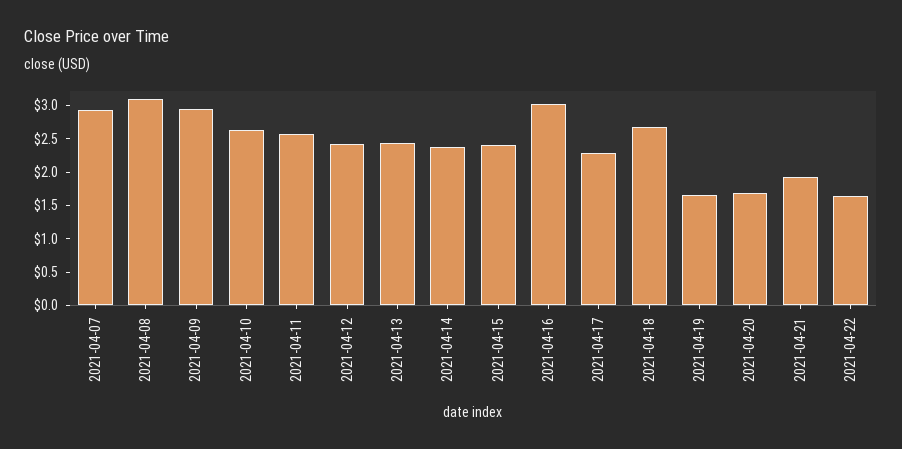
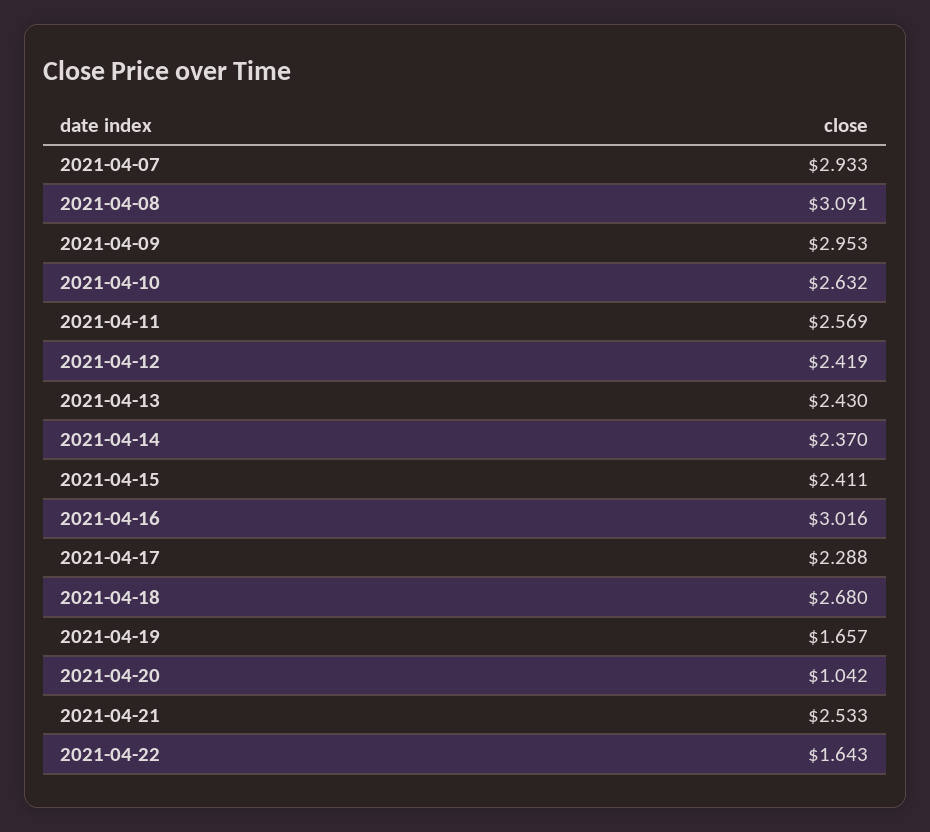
2021-04-20: 1.75 -> 1.042
2021-04-21: 2 -> 2.533

